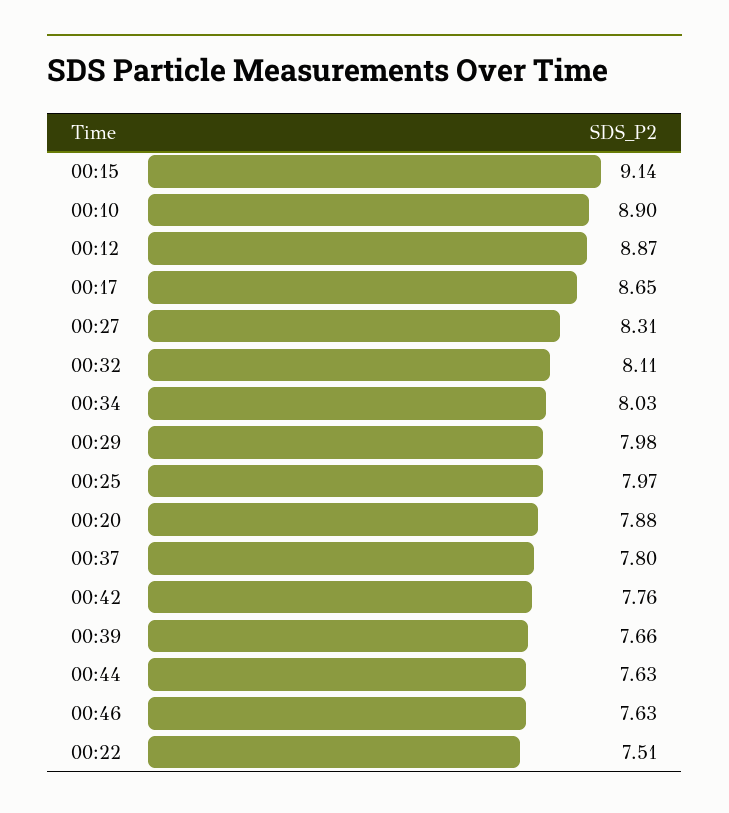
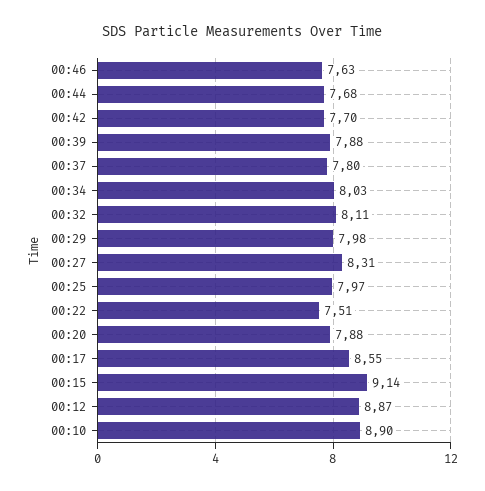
00:17: 8.65 -> 8.55
00:42: 7.76 -> 7.7
00:39: 7.66 -> 7.88
00:44: 7.63 -> 7.68

